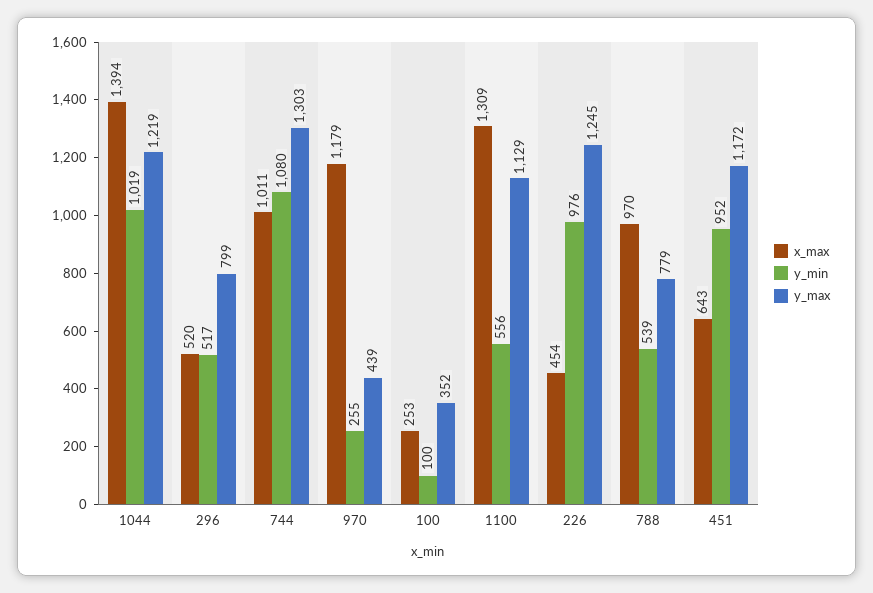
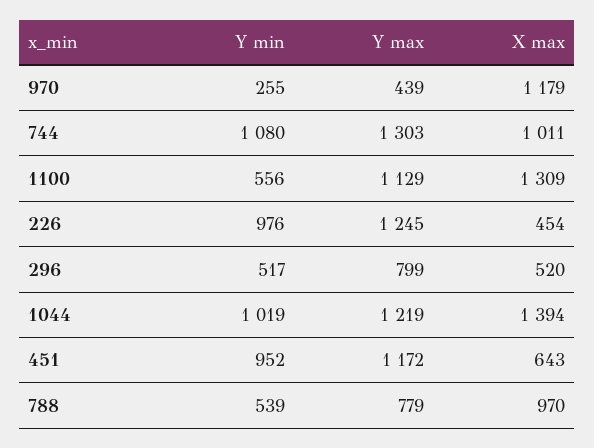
x_max, 100: 253 -> none
y_min, 100: 100 -> none
y_max, 100: 352 -> none

